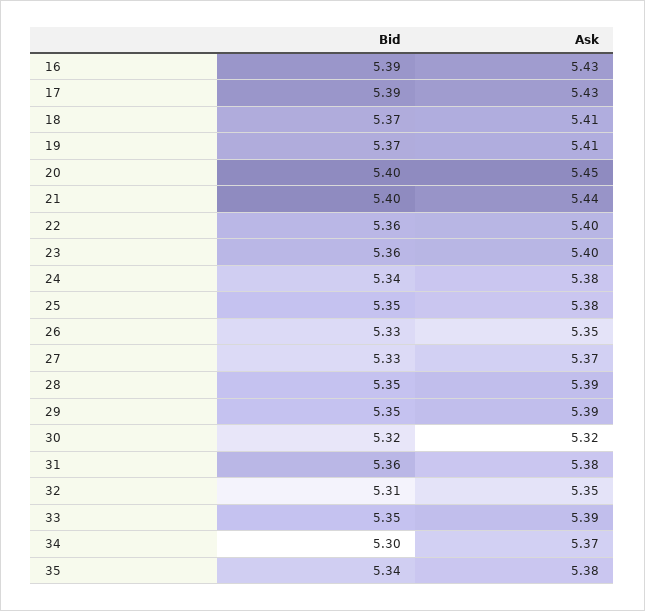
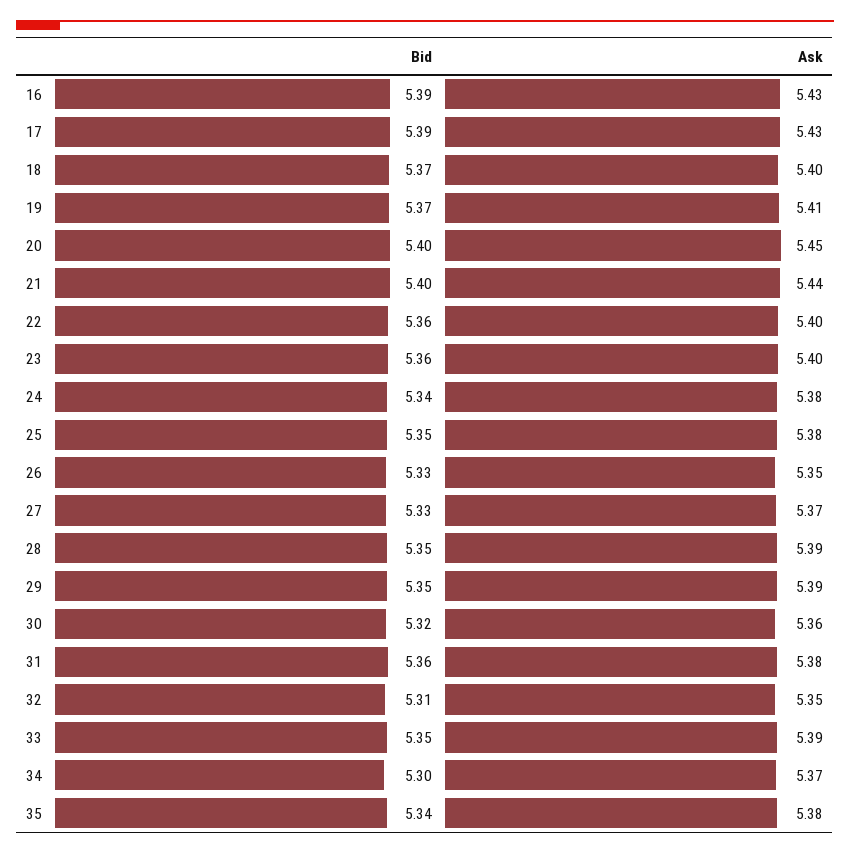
Ask, 18: 5.41 -> 5.4
Ask, 30: 5.32 -> 5.36

